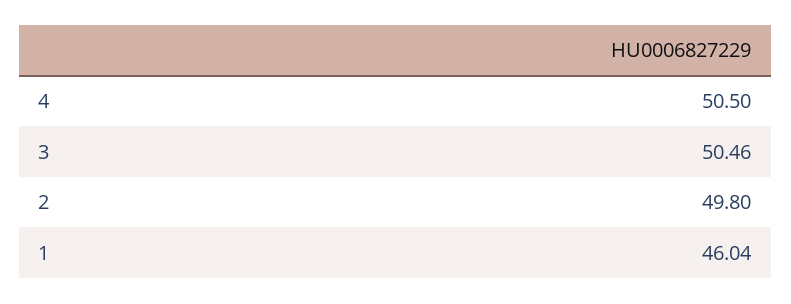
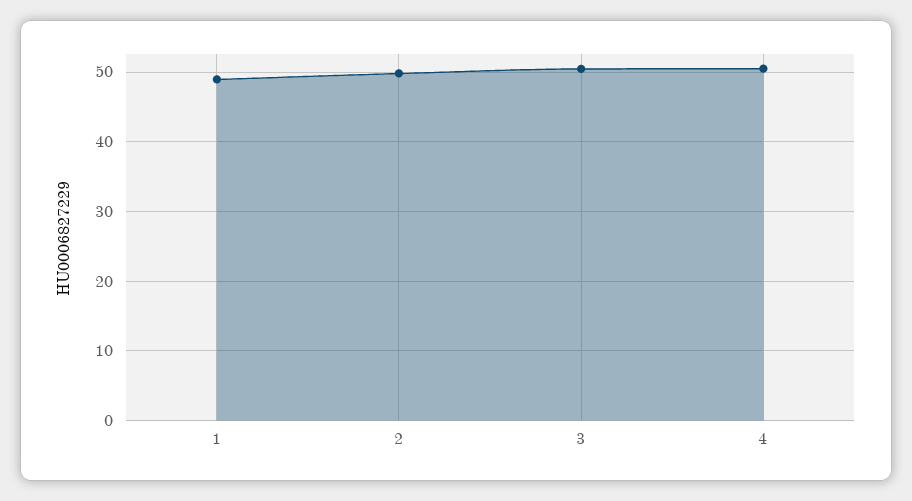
1: 46.04 -> 49

